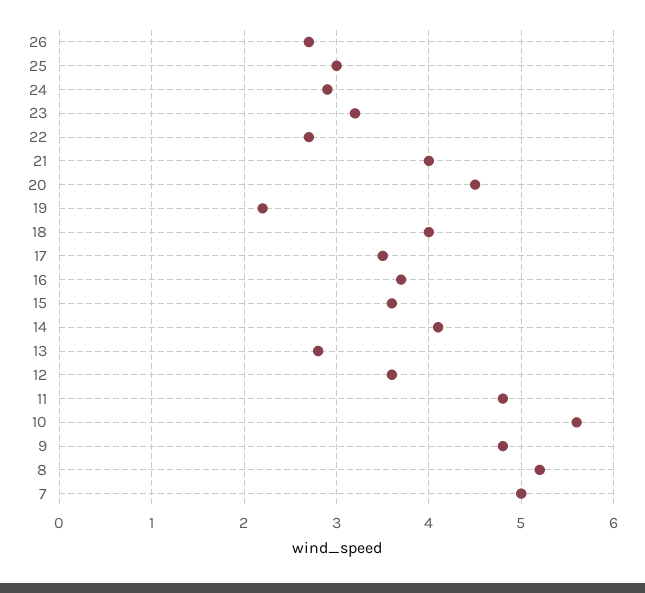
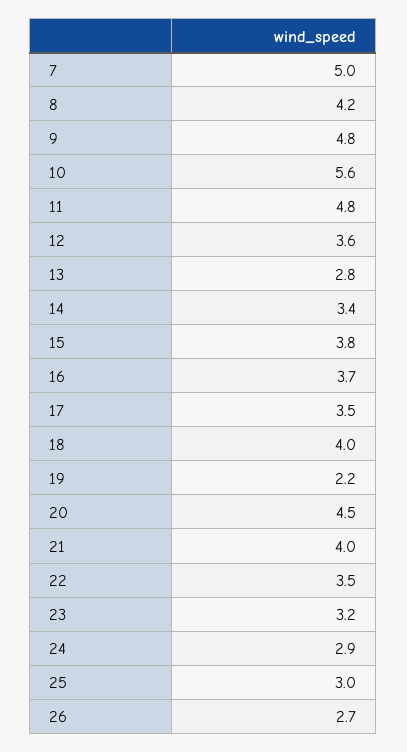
22: 2.7 -> 3.5
15: 3.6 -> 3.8
14: 4.1 -> 3.4
8: 5.2 -> 4.2

